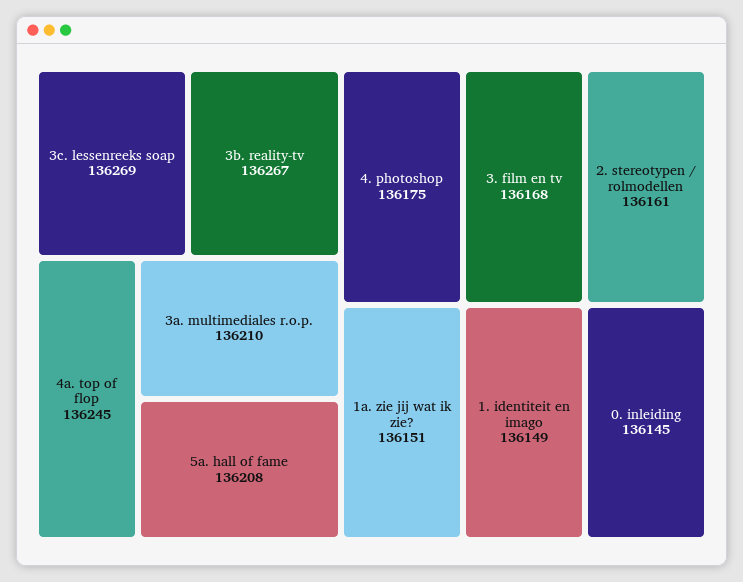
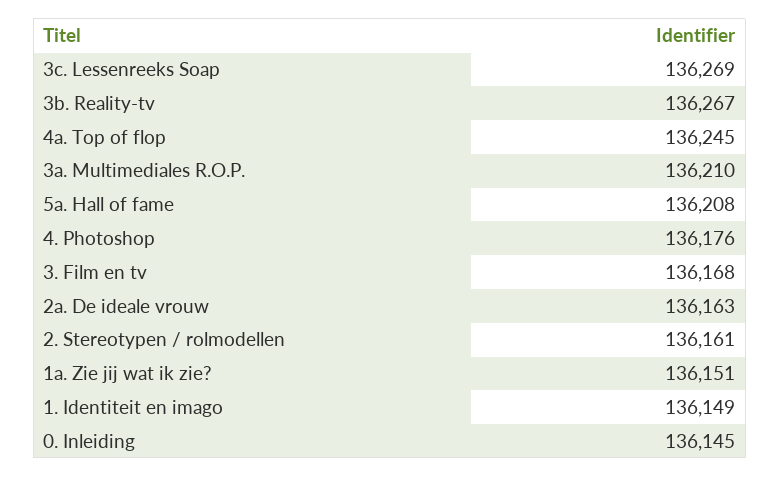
4. photoshop: 136175 -> 136176
2a. De ideale vrouw: none -> 136163

